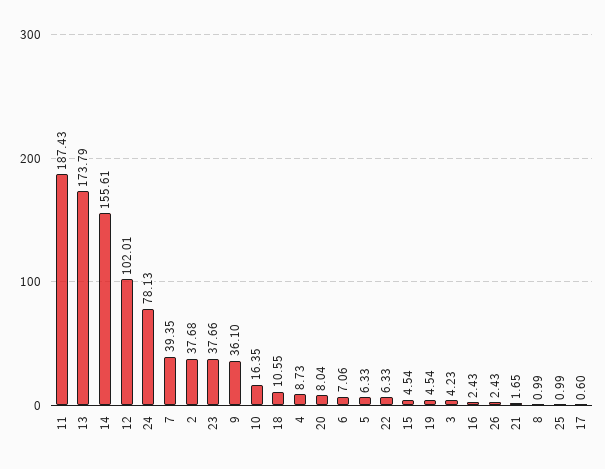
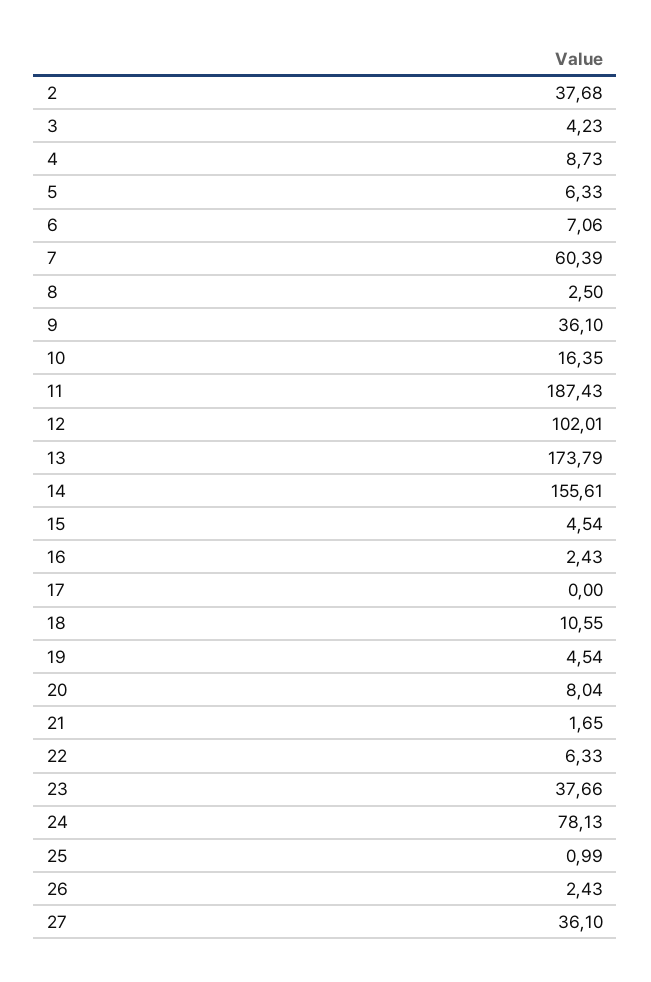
7: 39.35 -> 60.39
8: 0.99 -> 2.5
17: 0.6 -> 0
27: none -> 36.1

